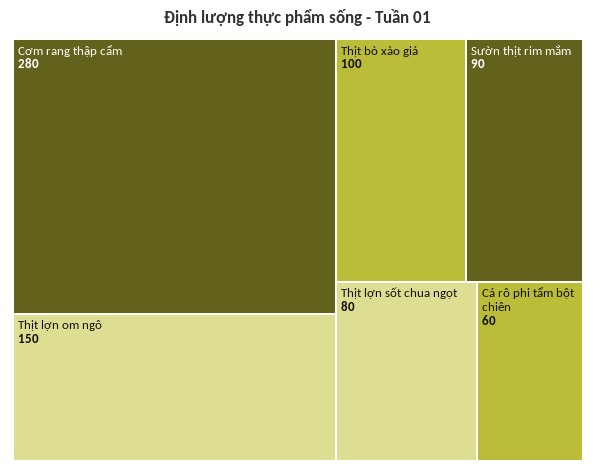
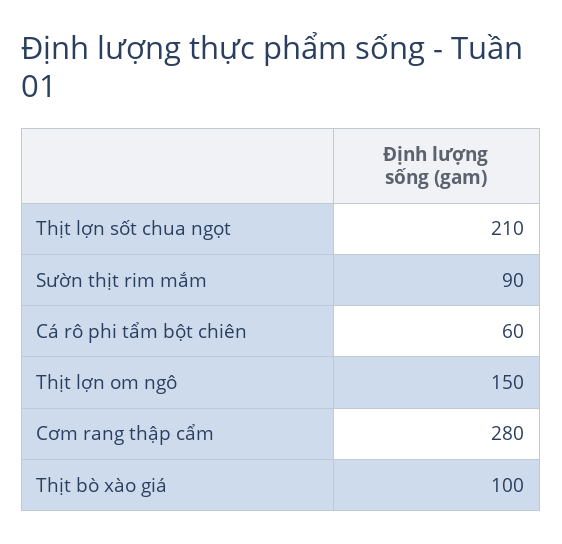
Thịt lợn sốt chua ngọt: 80 -> 210

